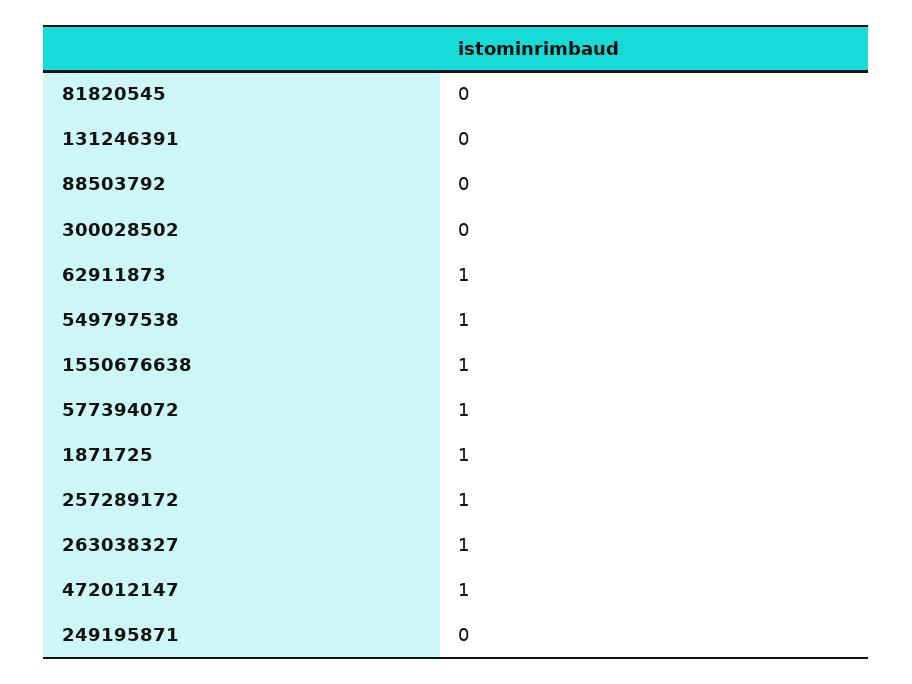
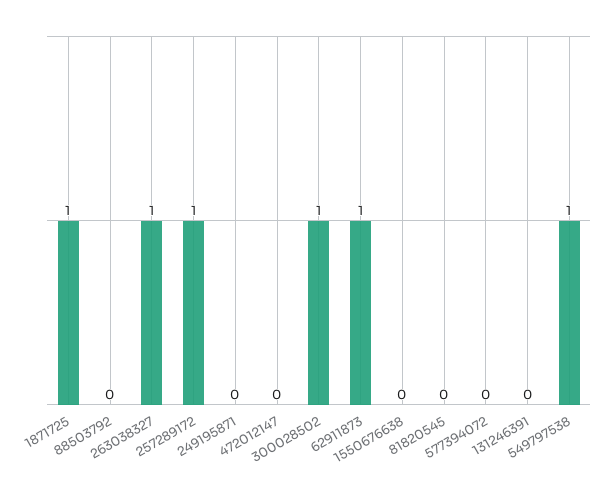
300028502: 0 -> 1
1550676638: 1 -> 0
577394072: 1 -> 0
472012147: 1 -> 0

